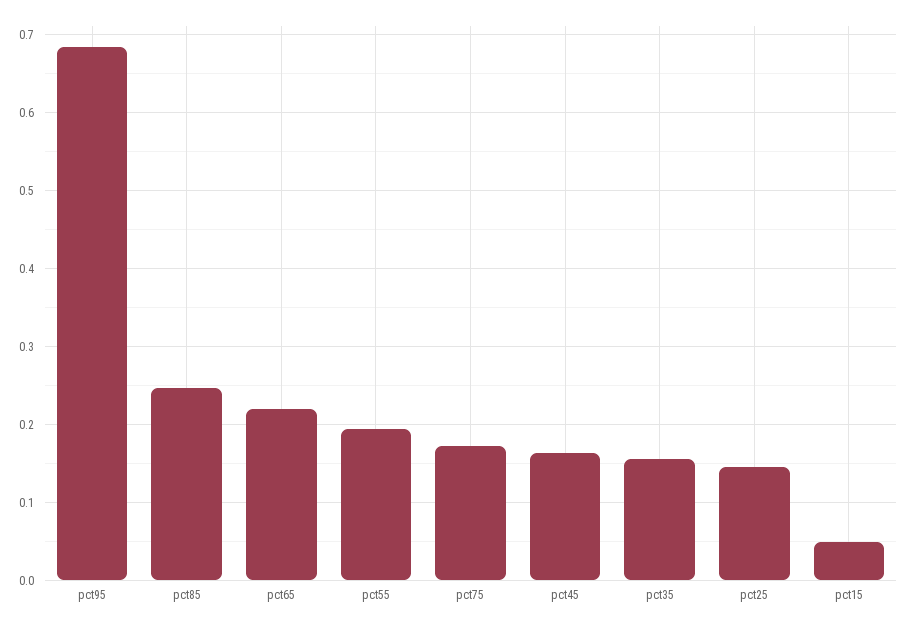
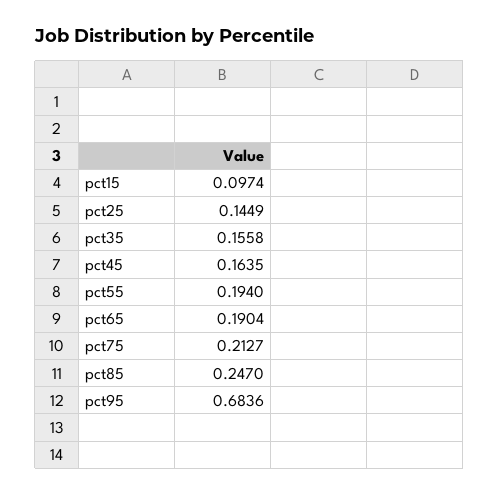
pct65: 0.22 -> 0.1904
pct75: 0.17 -> 0.2127
pct15: 0.05 -> 0.0974

